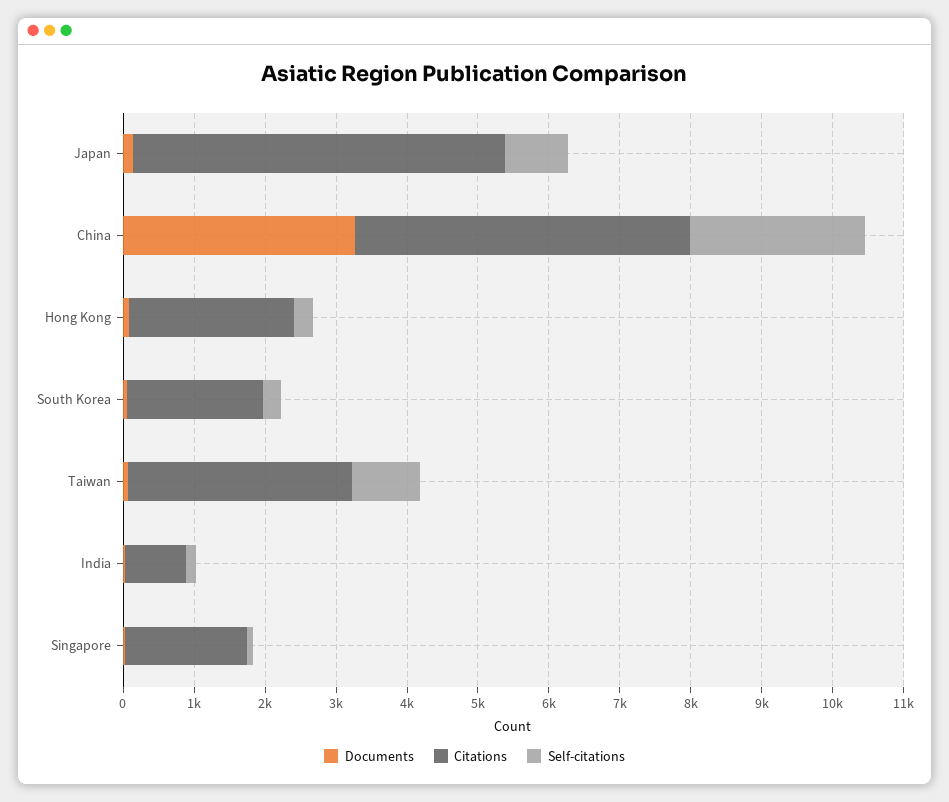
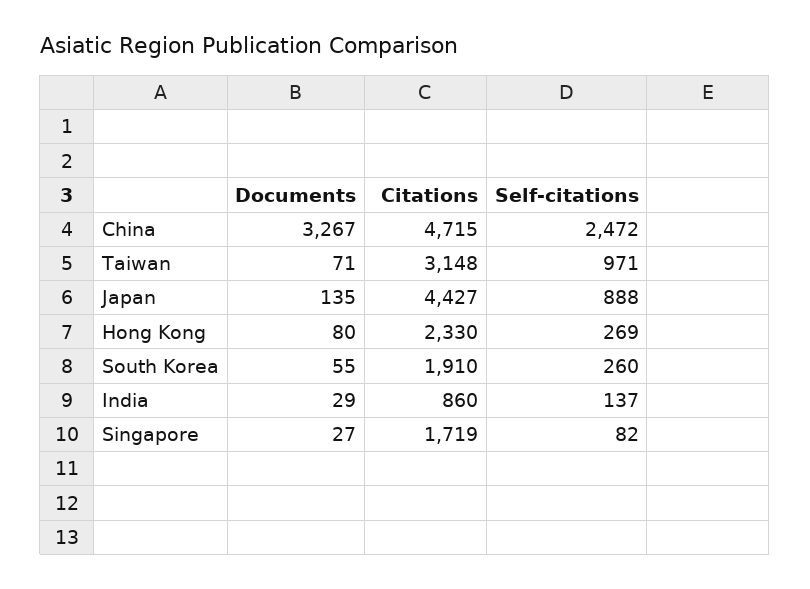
Citations, Japan: 5200 -> 4427

